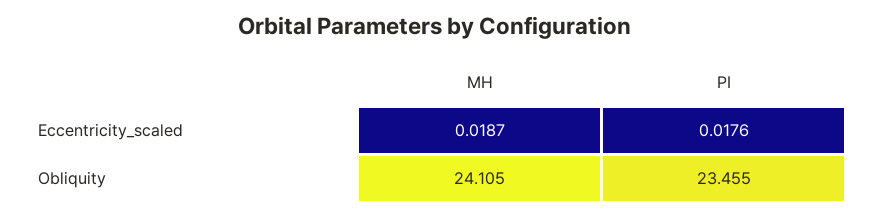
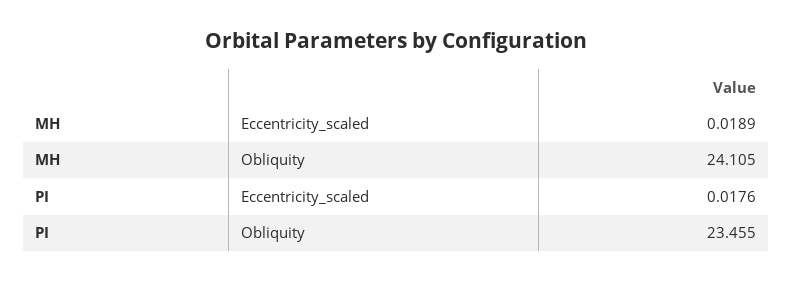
MH, Eccentricity_scaled: 0.0187 -> 0.0189

